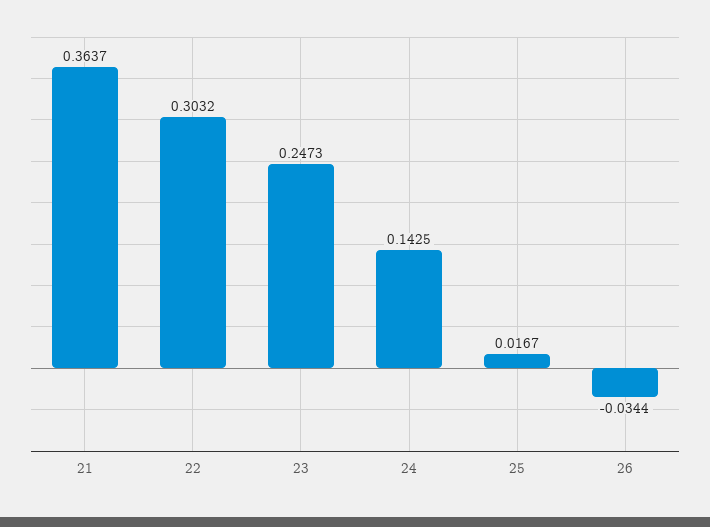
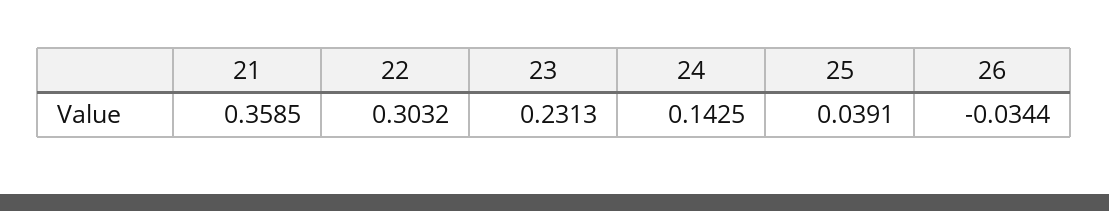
21: 0.3637 -> 0.3585
23: 0.2473 -> 0.2313
25: 0.0167 -> 0.0391

